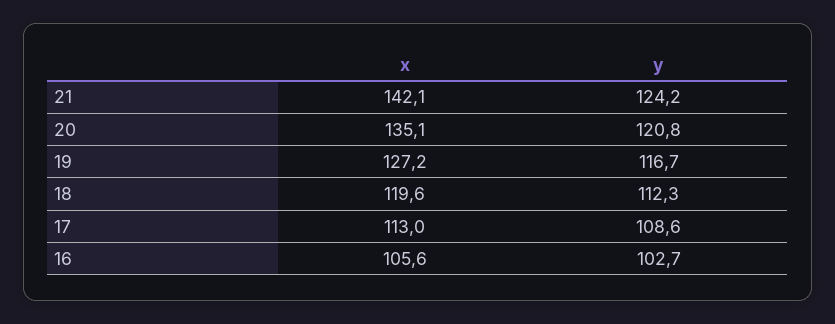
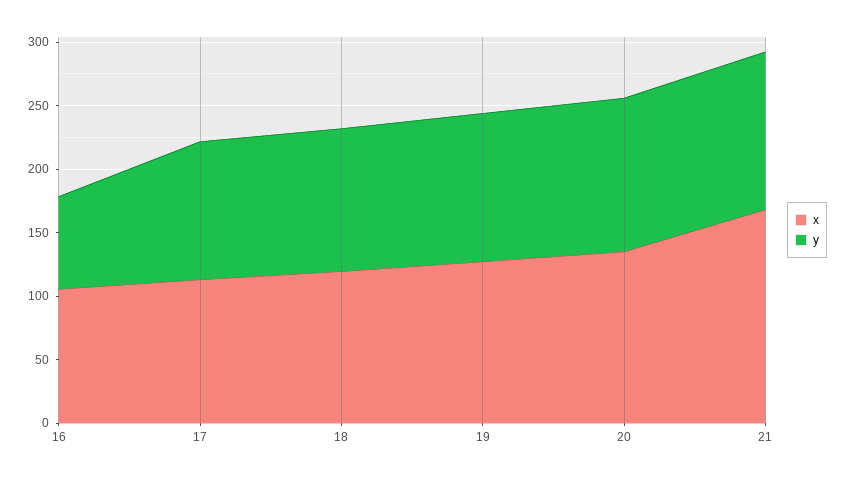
x, 21: 142.1 -> 170
y, 16: 102.7 -> 70

